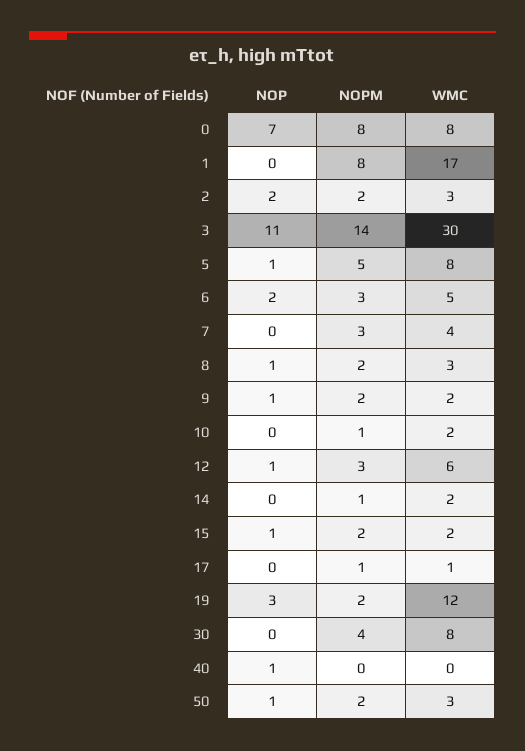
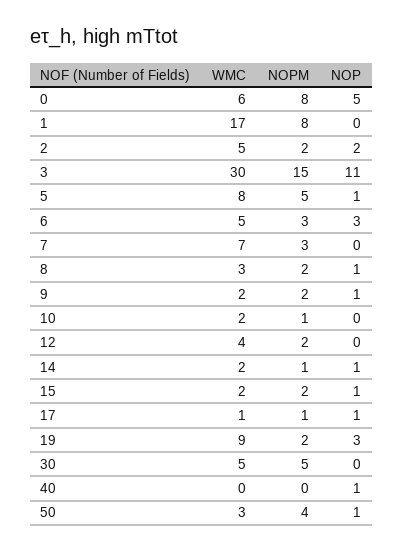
NOP, 0: 7 -> 5
WMC, 0: 8 -> 6
WMC, 2: 3 -> 5
NOPM, 3: 14 -> 15
NOP, 6: 2 -> 3
WMC, 7: 4 -> 7
NOP, 12: 1 -> 0
NOPM, 12: 3 -> 2
WMC, 12: 6 -> 4
NOP, 14: 0 -> 1
NOP, 17: 0 -> 1
WMC, 19: 12 -> 9
NOPM, 30: 4 -> 5
WMC, 30: 8 -> 5
NOPM, 50: 2 -> 4

